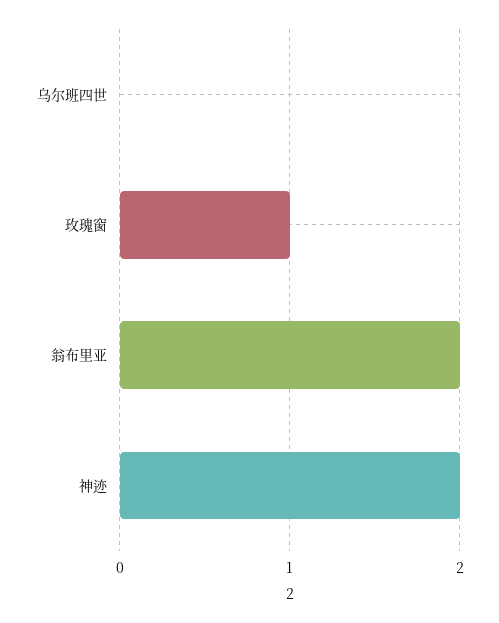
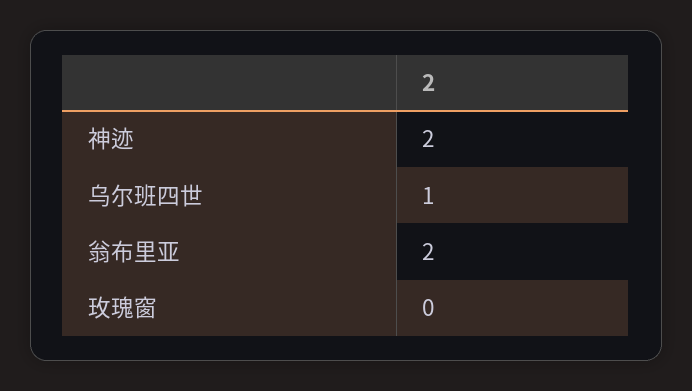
乌尔班四世: 0 -> 1
玫瑰窗: 1 -> 0

